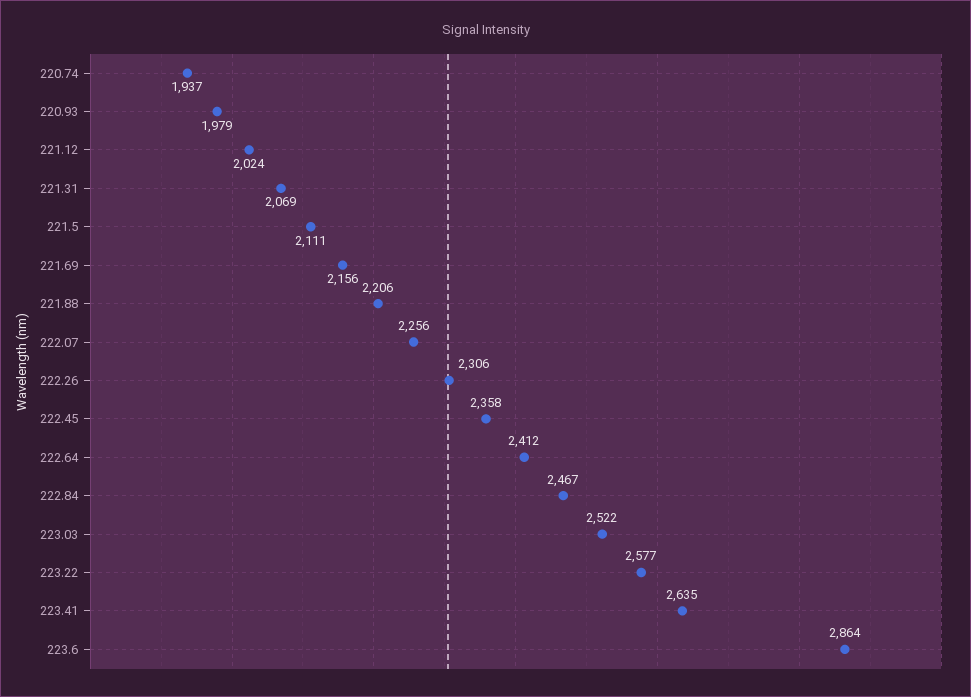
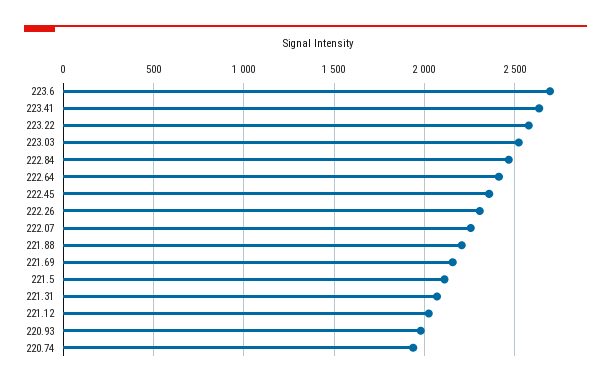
223.6: 2864 -> 2700

